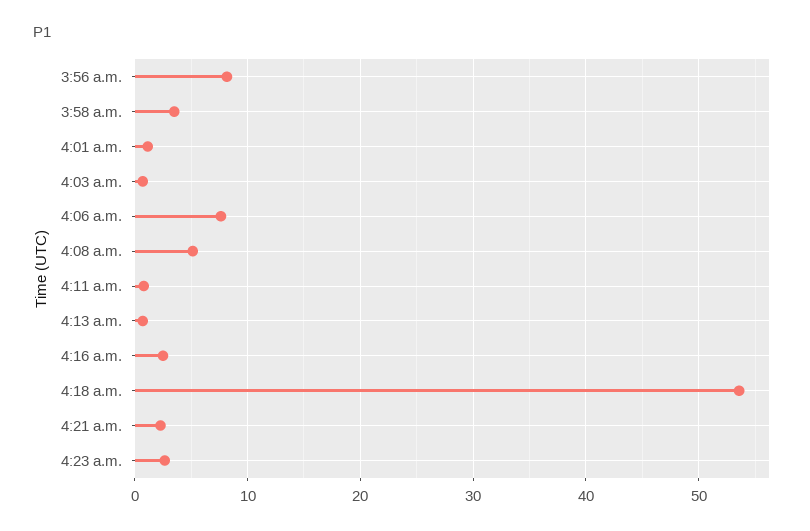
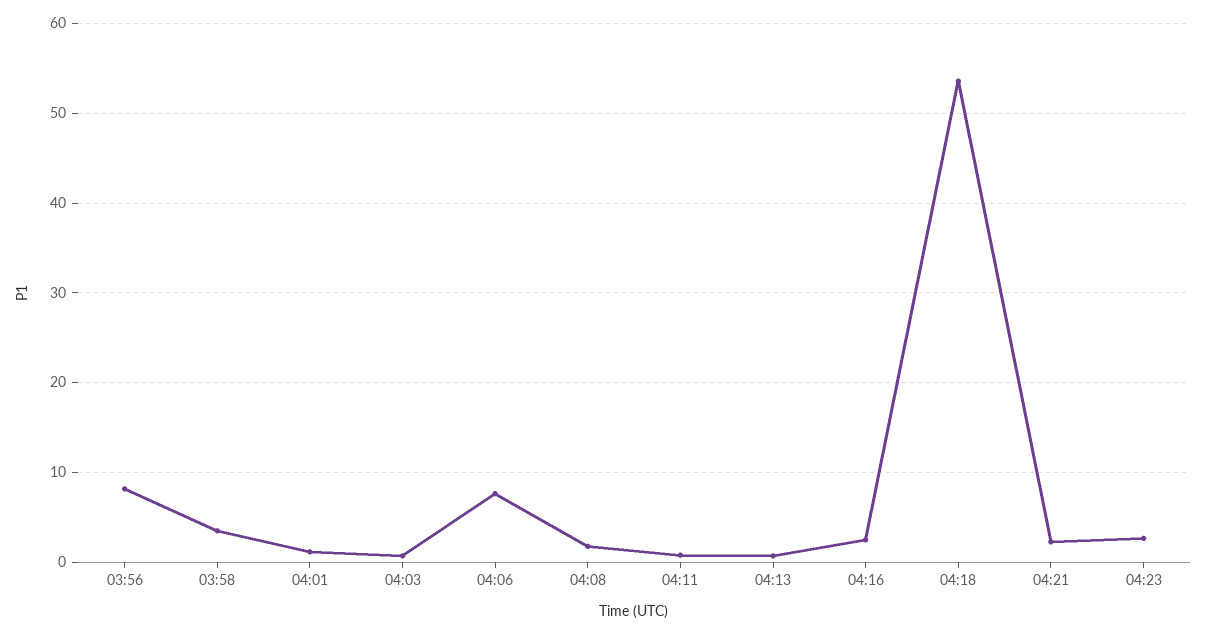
4:08 a.m.: 5 -> 2

